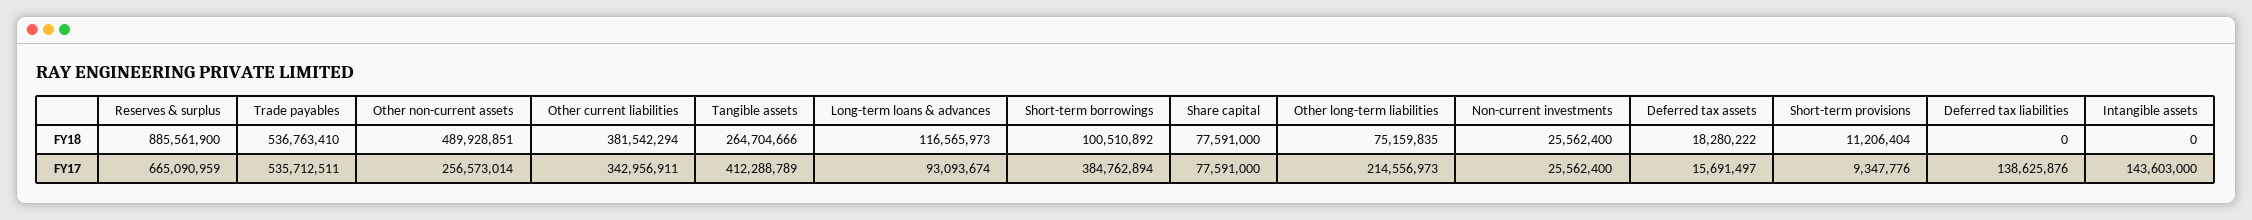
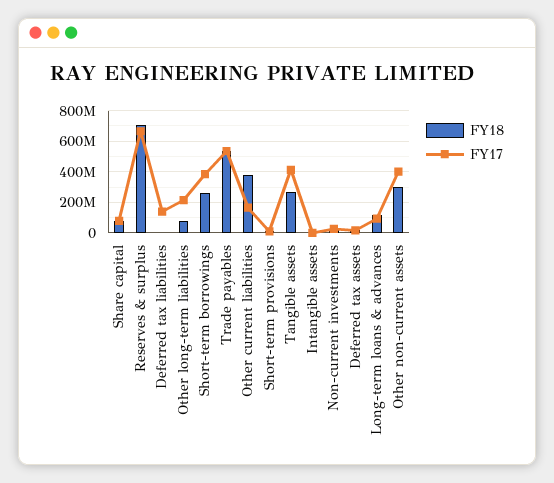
FY18, Reserves & surplus: 885561900 -> 700000000
FY18, Other non-current assets: 489928851 -> 300000000
FY18, Short-term borrowings: 100510892 -> 250000000
FY17, Other non-current assets: 256573014 -> 400000000
FY17, Other current liabilities: 342956911 -> 150000000
FY17, Intangible assets: 143603000 -> 0

